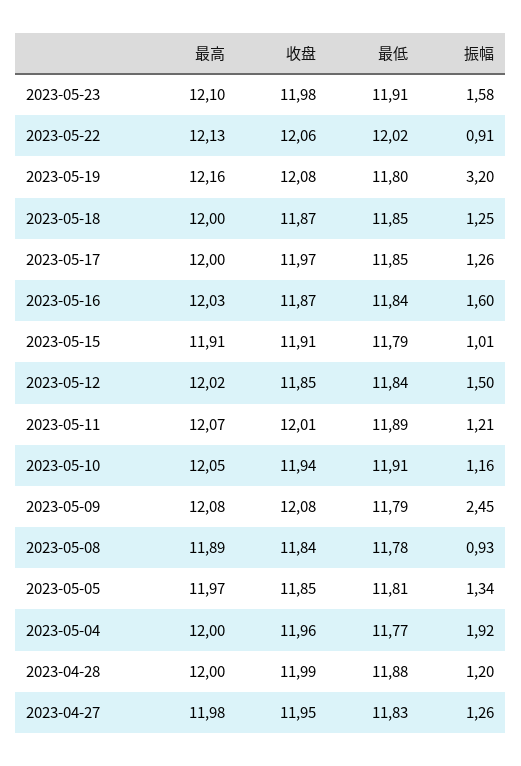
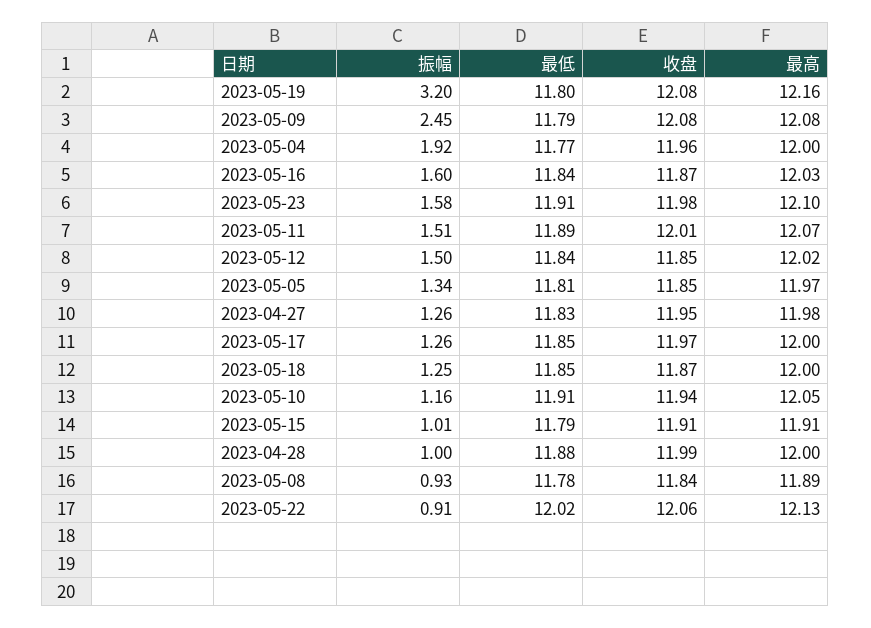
振幅, 2023-05-11: 1.21 -> 1.51
振幅, 2023-04-28: 1.2 -> 1

